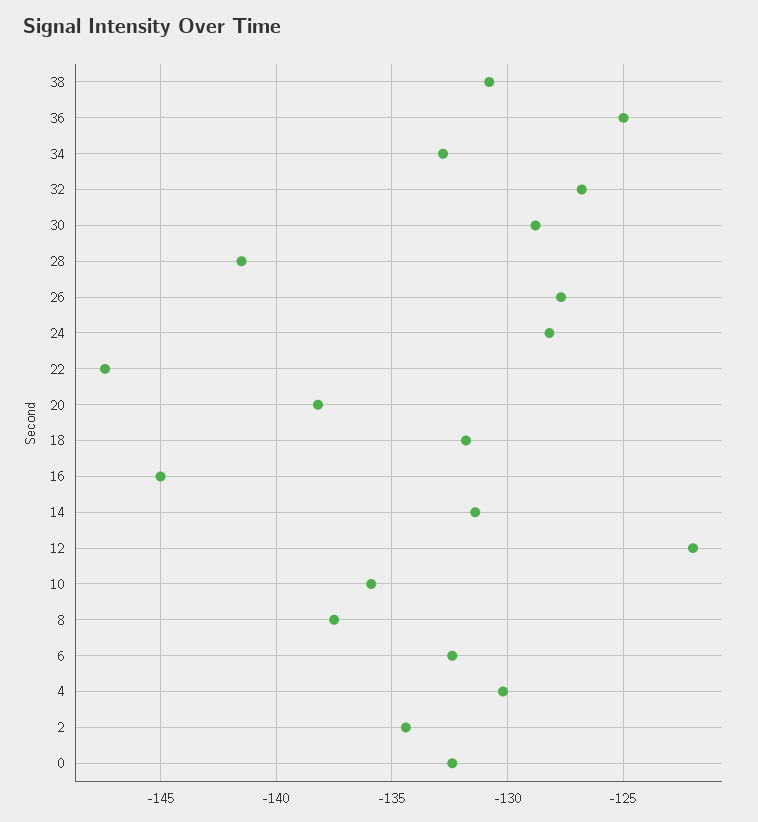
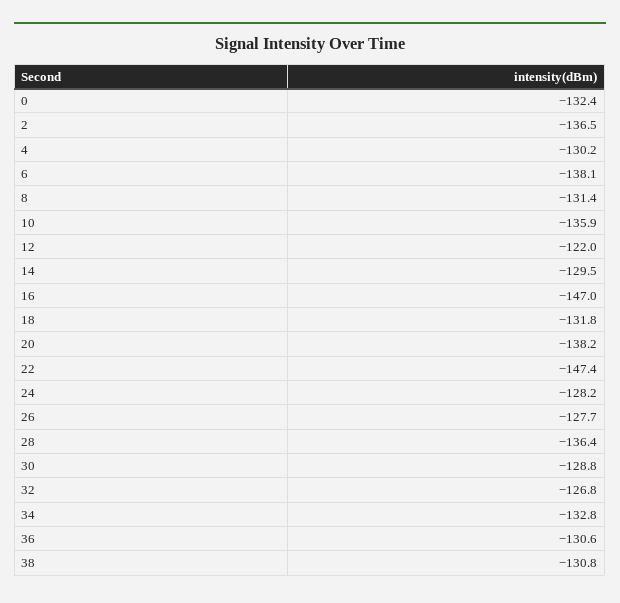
36: -125 -> -130.6
28: -141.5 -> -136.4
16: -145 -> -147
14: -131.5 -> -129.5
8: -137.5 -> -131.4
6: -132.5 -> -138.1
2: -134.5 -> -136.5

